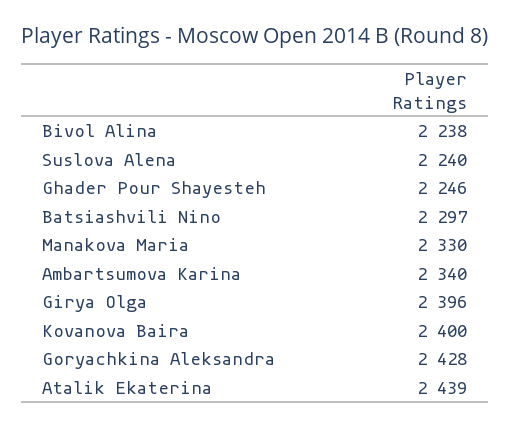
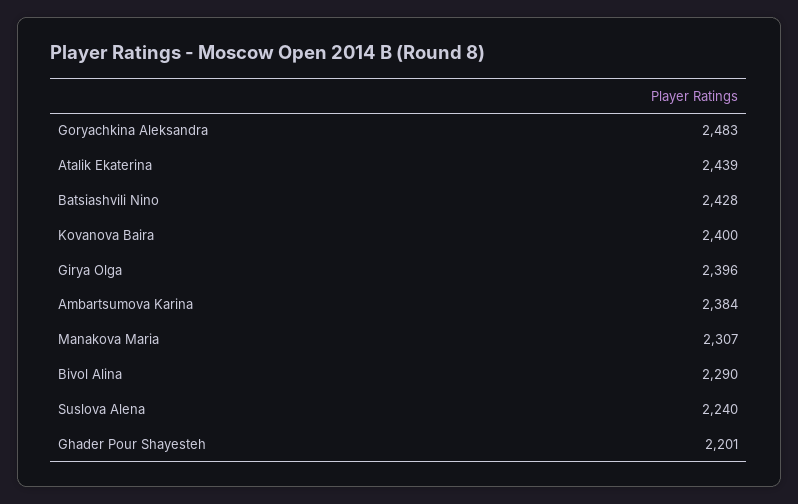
Bivol Alina: 2238 -> 2290
Ghader Pour Shayesteh: 2246 -> 2201
Batsiashvili Nino: 2297 -> 2428
Manakova Maria: 2330 -> 2307
Ambartsumova Karina: 2340 -> 2384
Goryachkina Aleksandra: 2428 -> 2483

